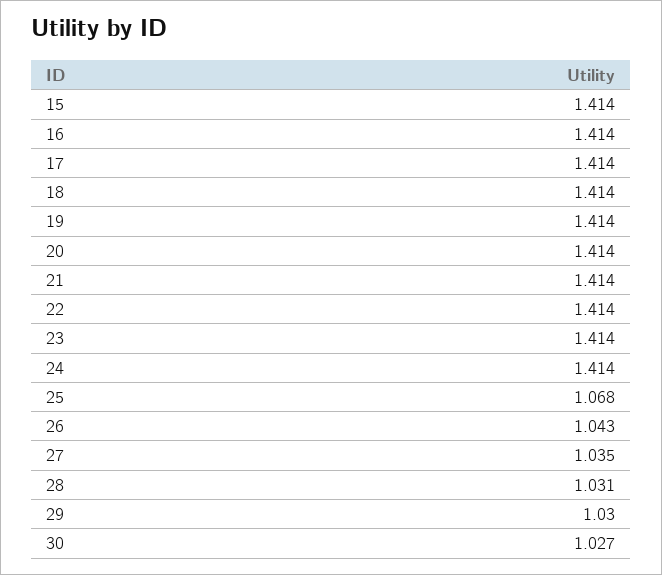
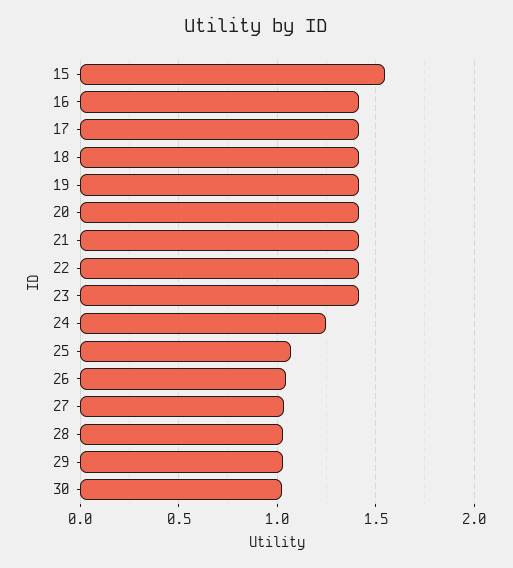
15: 1.414 -> 1.55
24: 1.414 -> 1.25

